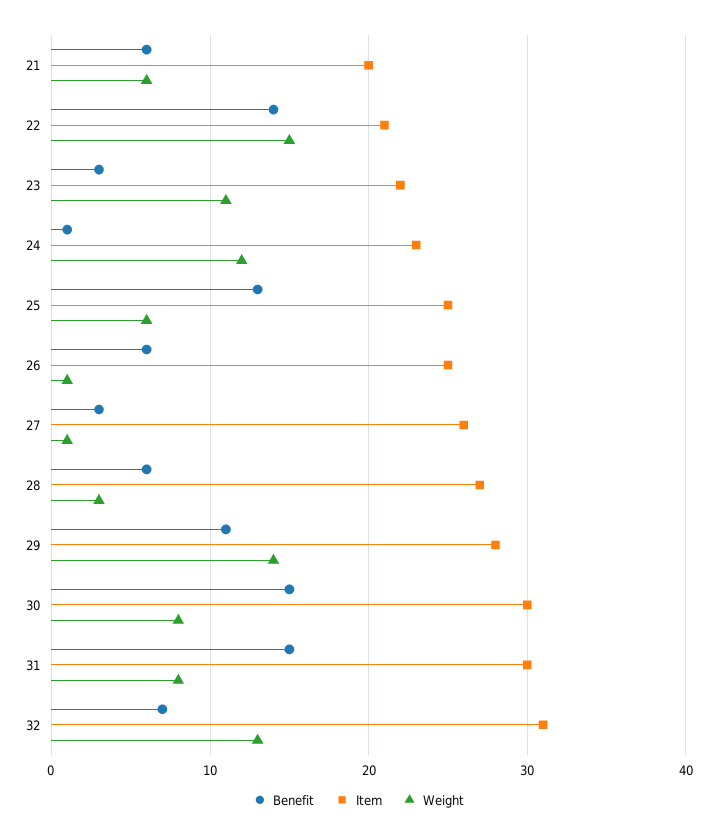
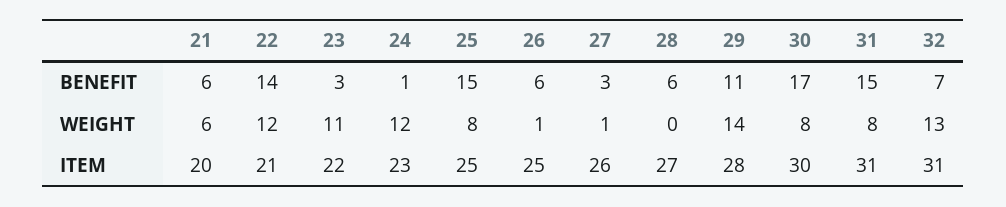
Weight, 22: 15 -> 12
Benefit, 25: 13 -> 15
Weight, 25: 6 -> 8
Weight, 28: 3 -> 0
Benefit, 30: 15 -> 17
Item, 31: 30 -> 31

